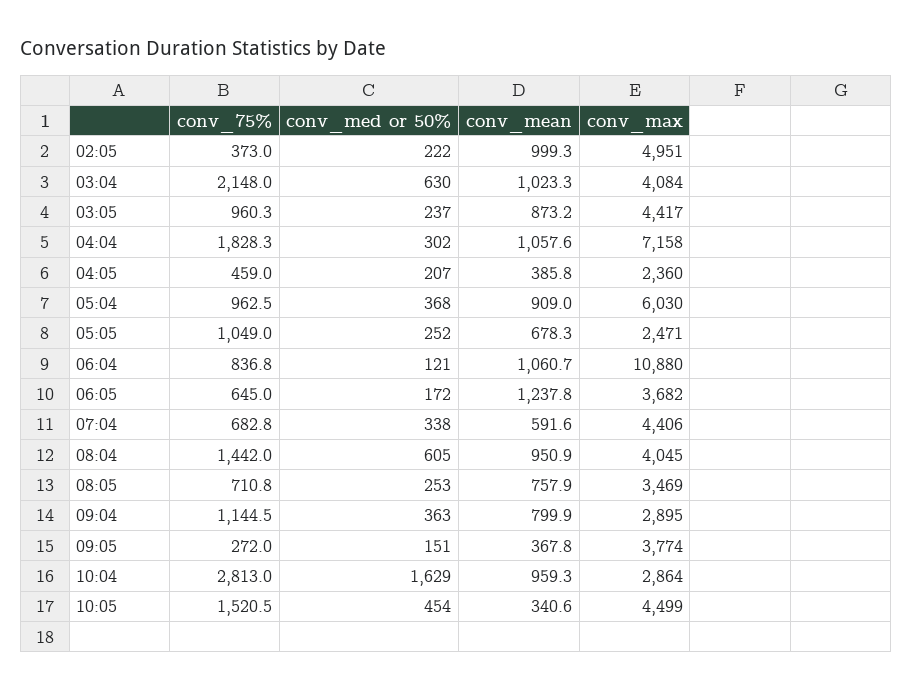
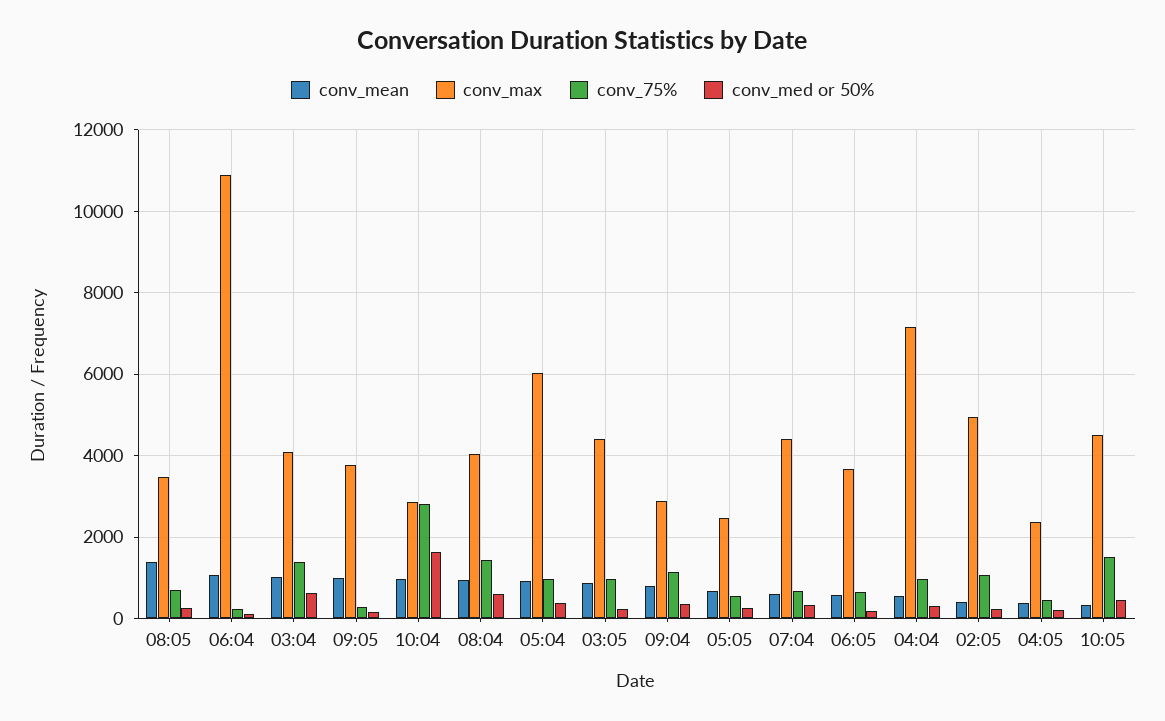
conv_75%, 02:05: 373 -> 1000
conv_mean, 02:05: 999.3 -> 400
conv_75%, 03:04: 2148 -> 1400
conv_75%, 04:04: 1828.3 -> 1000
conv_mean, 04:04: 1057.6 -> 600
conv_75%, 05:05: 1049 -> 600
conv_75%, 06:04: 836.8 -> 200
conv_mean, 06:05: 1237.8 -> 600
conv_mean, 08:05: 757.9 -> 1400
conv_mean, 09:05: 367.8 -> 1000

